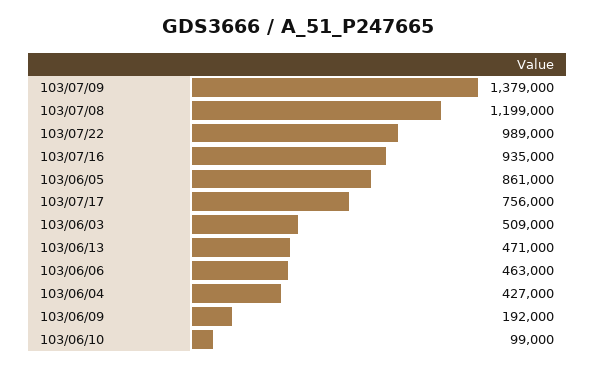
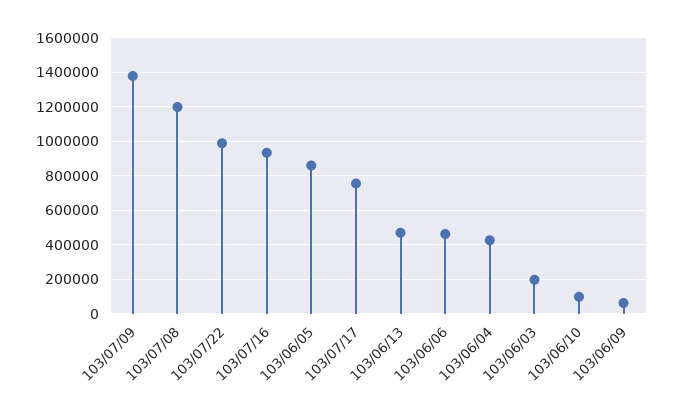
103/06/03: 509000 -> 200000
103/06/09: 192000 -> 50000

